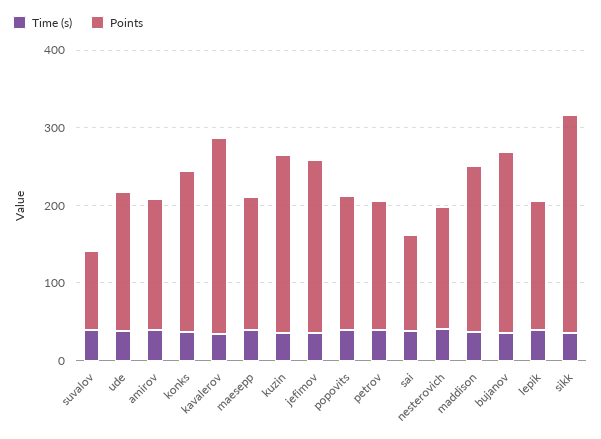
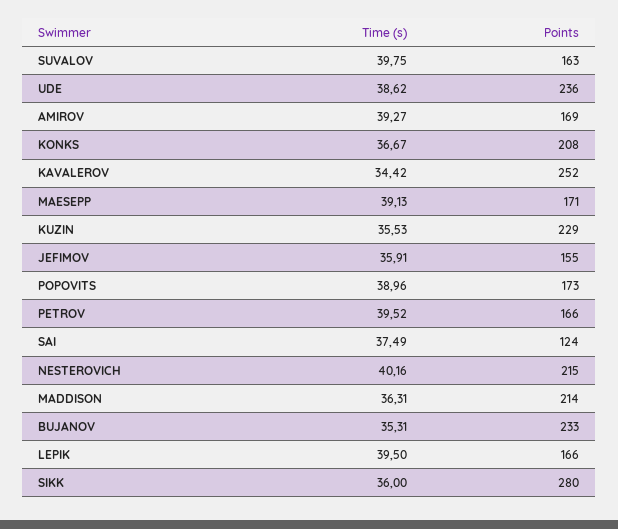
Points, suvalov: 100 -> 163
Points, ude: 180 -> 236
Points, jefimov: 220 -> 155
Points, nesterovich: 160 -> 215

